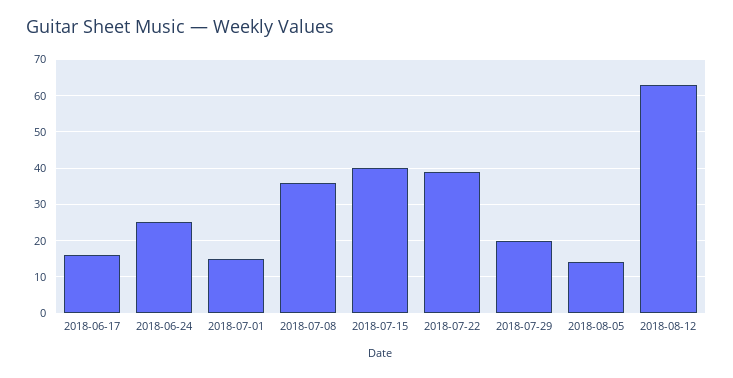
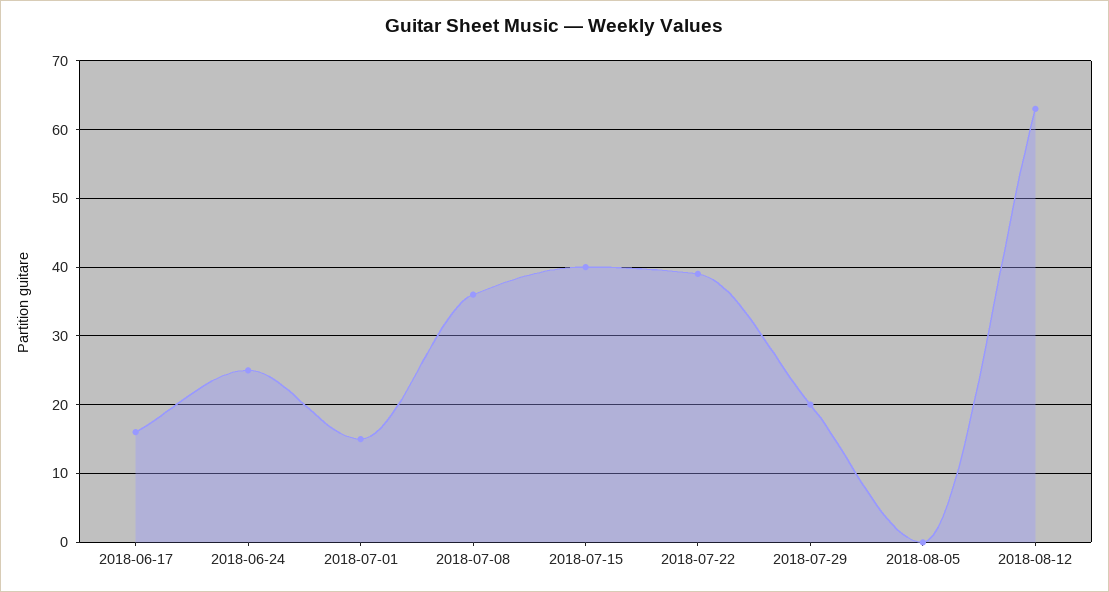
2018-08-05: 15 -> 0

